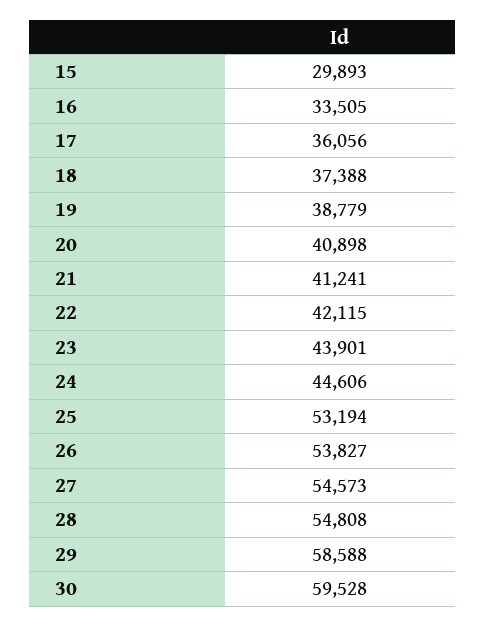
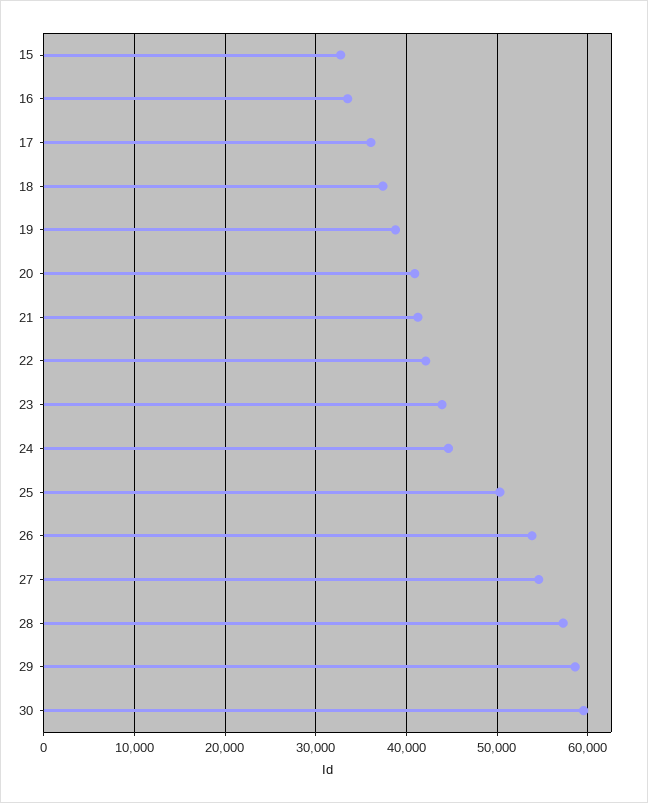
15: 29893 -> 33000
25: 53194 -> 50000
28: 54808 -> 57000

